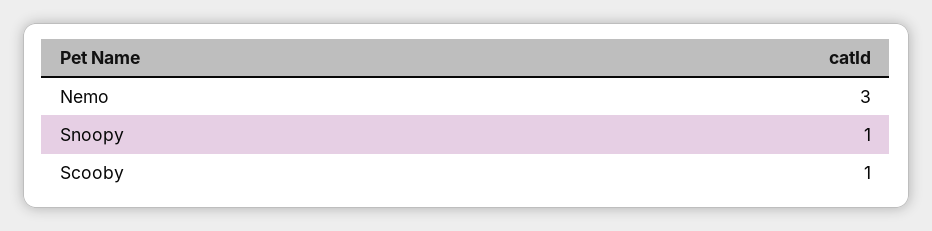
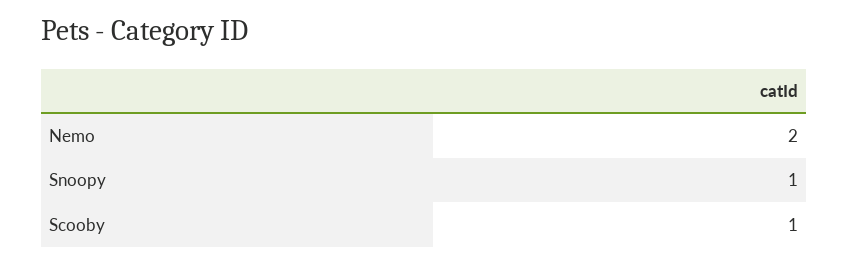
Nemo: 3 -> 2

